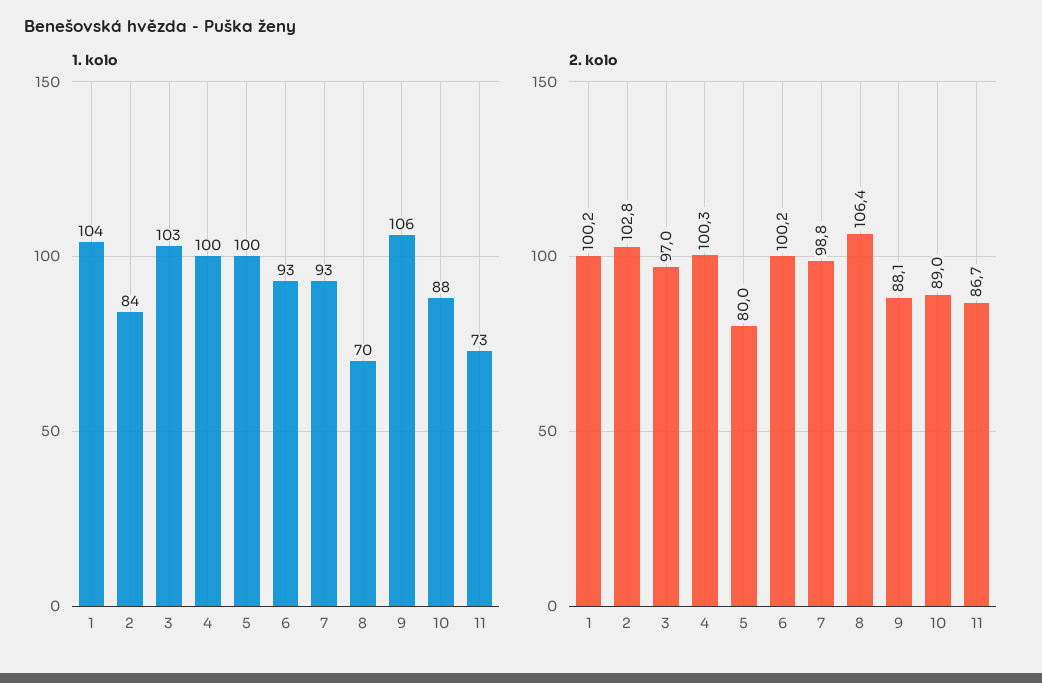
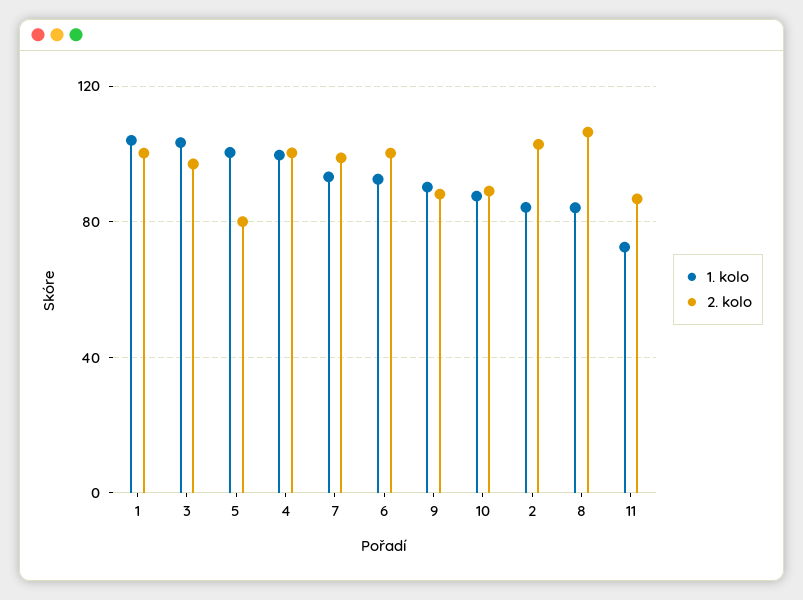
1. kolo, 8: 70 -> 85
1. kolo, 9: 106 -> 90

